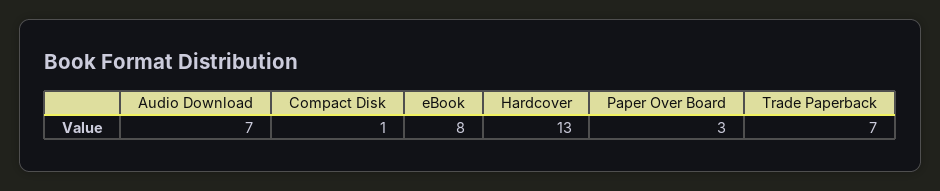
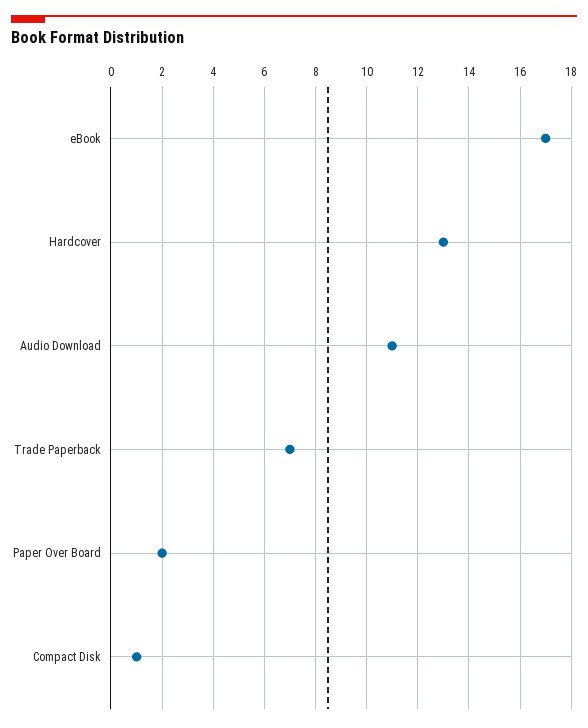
Audio Download: 7 -> 11
eBook: 8 -> 17
Paper Over Board: 3 -> 2

